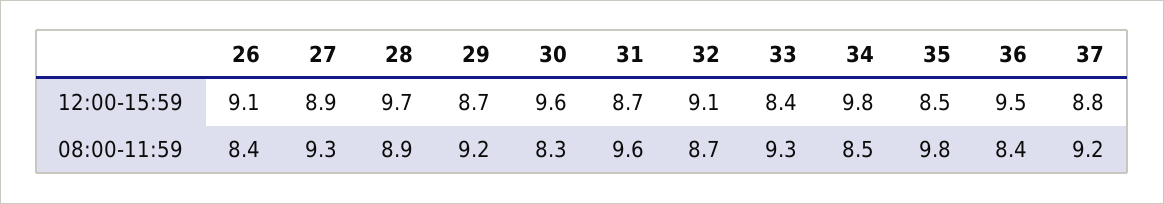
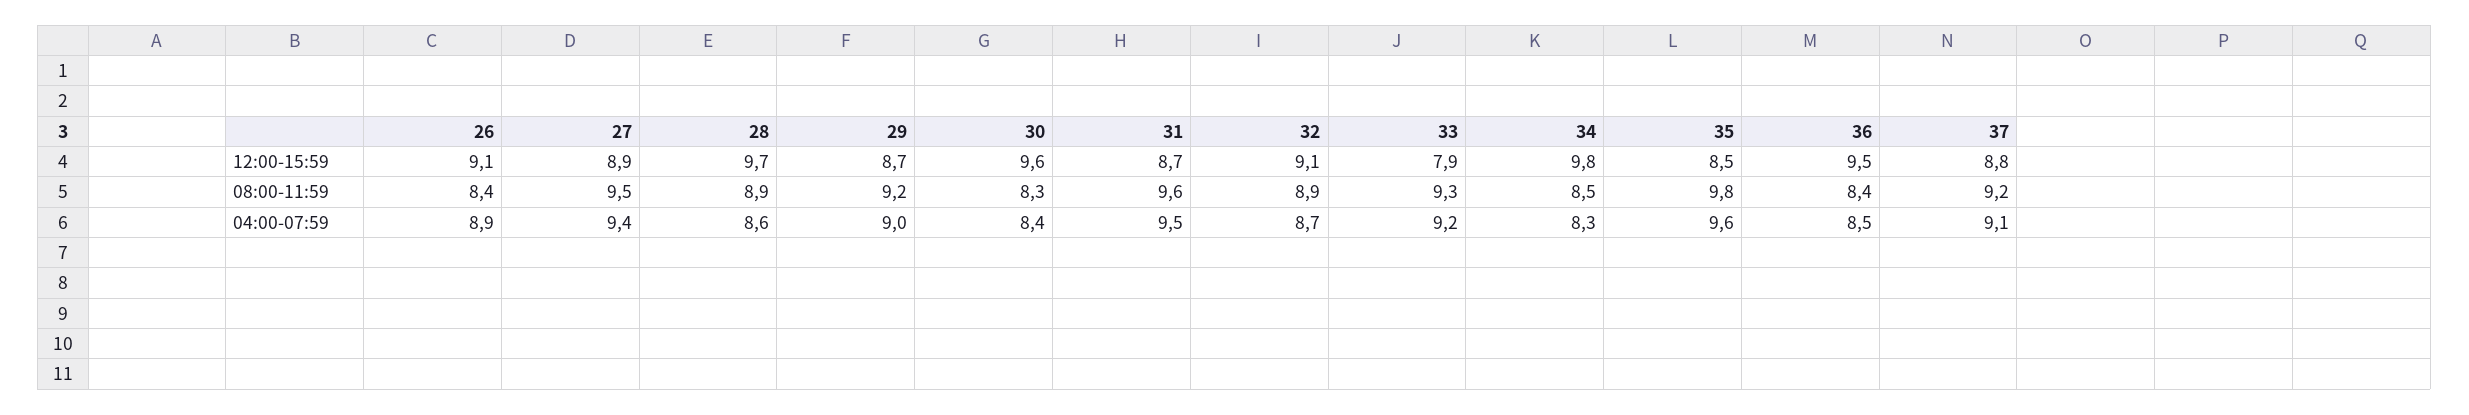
33, 12:00-15:59: 8.4 -> 7.9
27, 08:00-11:59: 9.3 -> 9.5
32, 08:00-11:59: 8.7 -> 8.9
26, 04:00-07:59: none -> 8.9
27, 04:00-07:59: none -> 9.4
28, 04:00-07:59: none -> 8.6
29, 04:00-07:59: none -> 9
30, 04:00-07:59: none -> 8.4
31, 04:00-07:59: none -> 9.5
32, 04:00-07:59: none -> 8.7
33, 04:00-07:59: none -> 9.2
34, 04:00-07:59: none -> 8.3
35, 04:00-07:59: none -> 9.6
36, 04:00-07:59: none -> 8.5
37, 04:00-07:59: none -> 9.1

